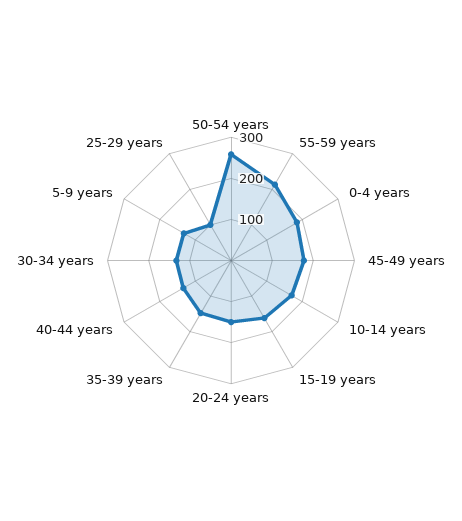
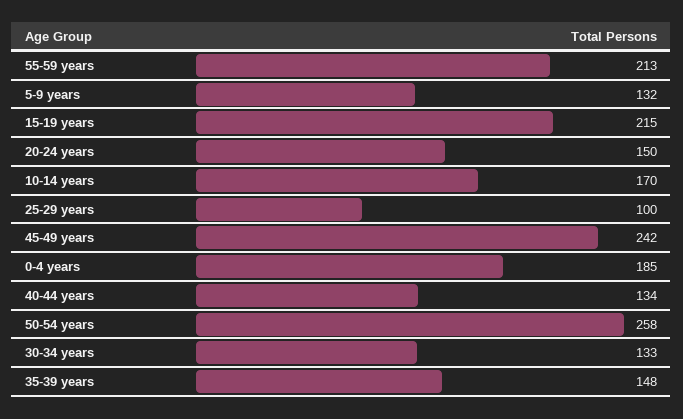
45-49 years: 180 -> 242
15-19 years: 160 -> 215

